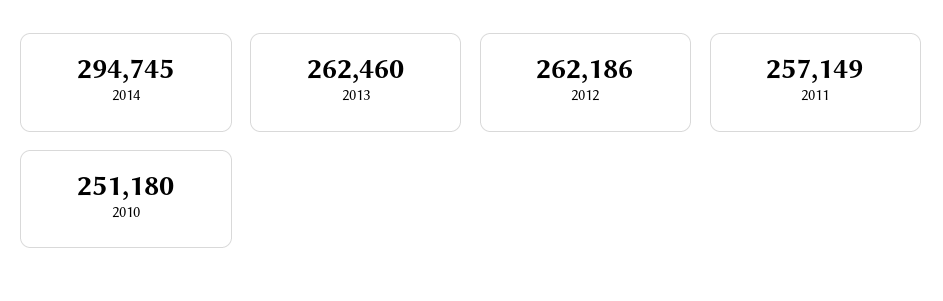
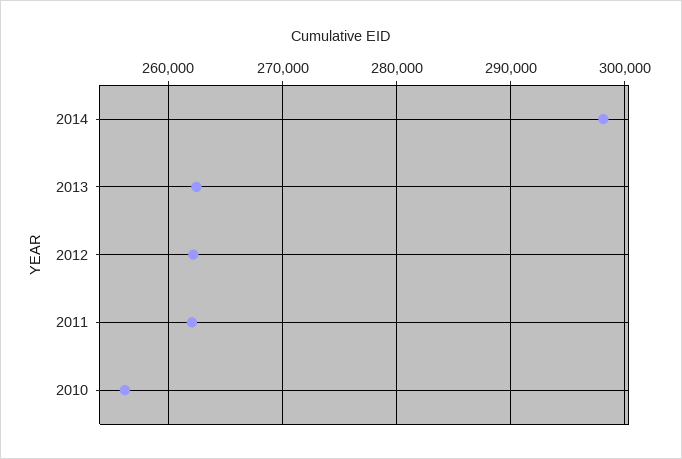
2014: 294745 -> 298000
2011: 257149 -> 262000
2010: 251180 -> 256000

